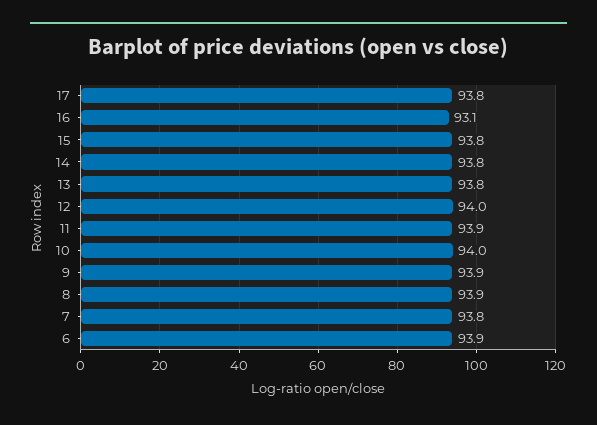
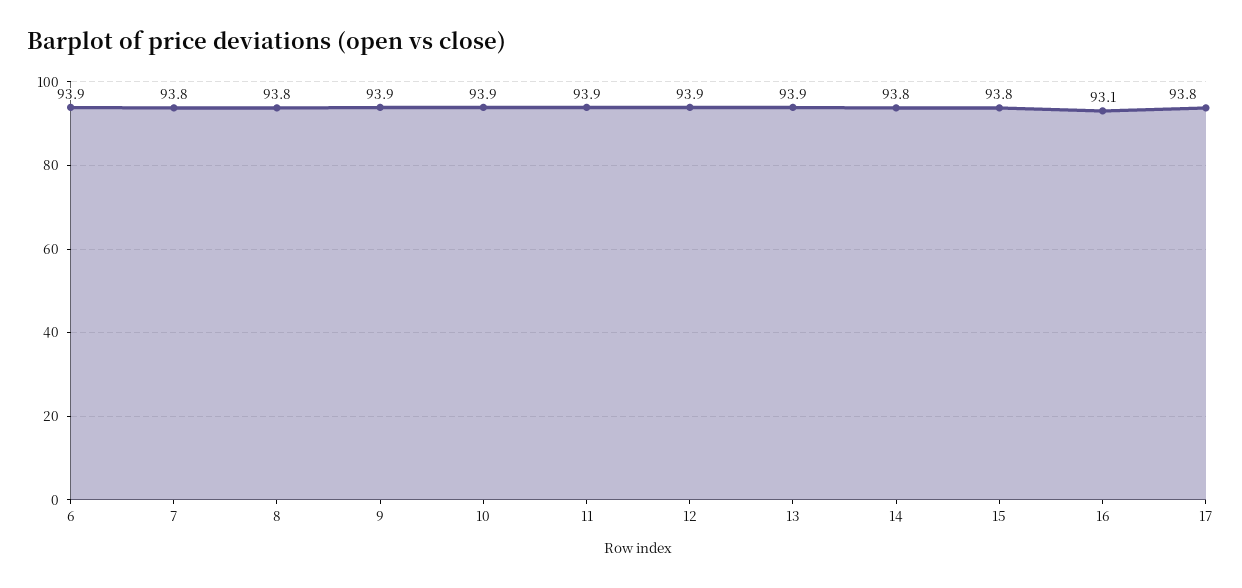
13: 93.8 -> 93.9
12: 94 -> 93.9
10: 94 -> 93.9
8: 93.9 -> 93.8

